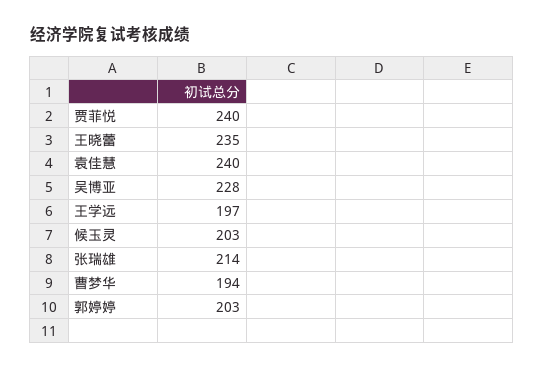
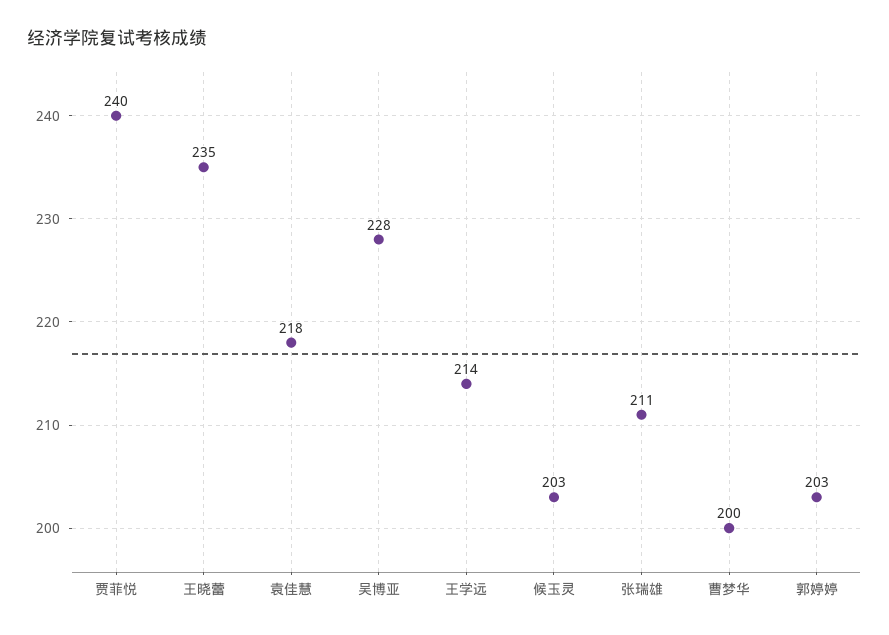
袁佳慧: 240 -> 218
王学远: 197 -> 214
张瑞雄: 214 -> 211
曹梦华: 194 -> 200

